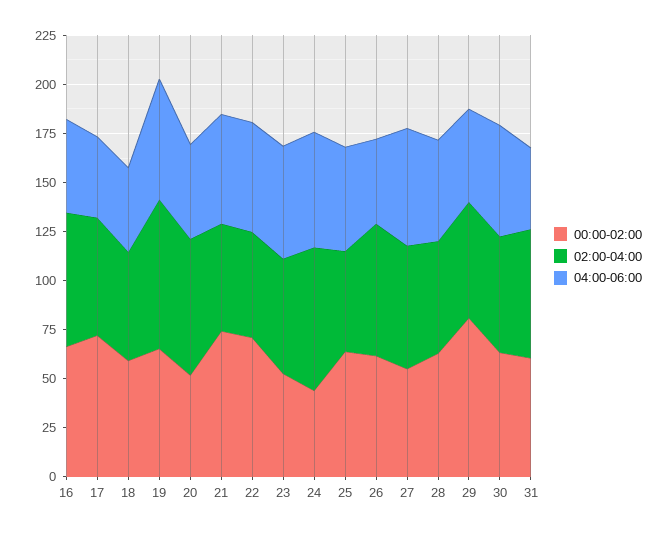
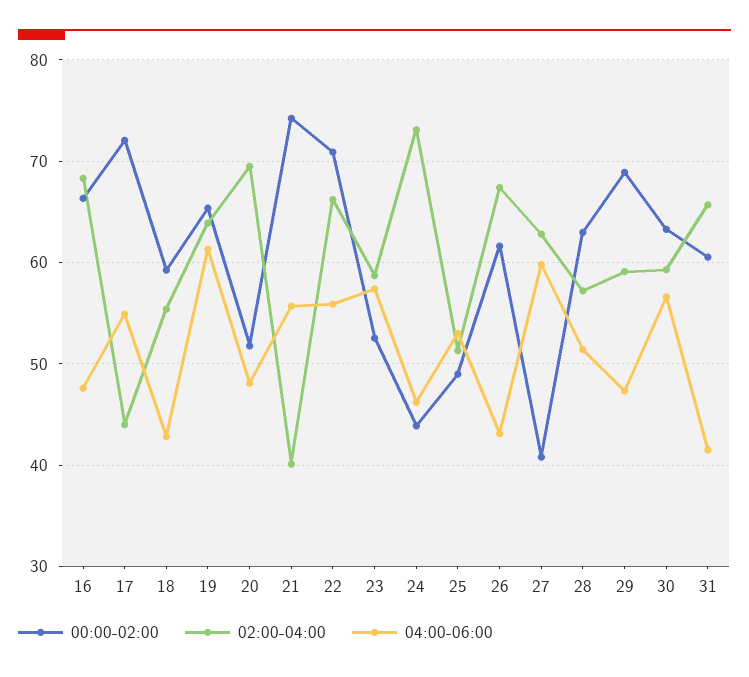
02:00-04:00, 17: 60 -> 44
04:00-06:00, 17: 40 -> 55
02:00-04:00, 19: 75 -> 64
02:00-04:00, 21: 55 -> 40
02:00-04:00, 22: 55 -> 66
04:00-06:00, 24: 60 -> 46
00:00-02:00, 25: 65 -> 49
00:00-02:00, 27: 55 -> 41
00:00-02:00, 29: 80 -> 69

